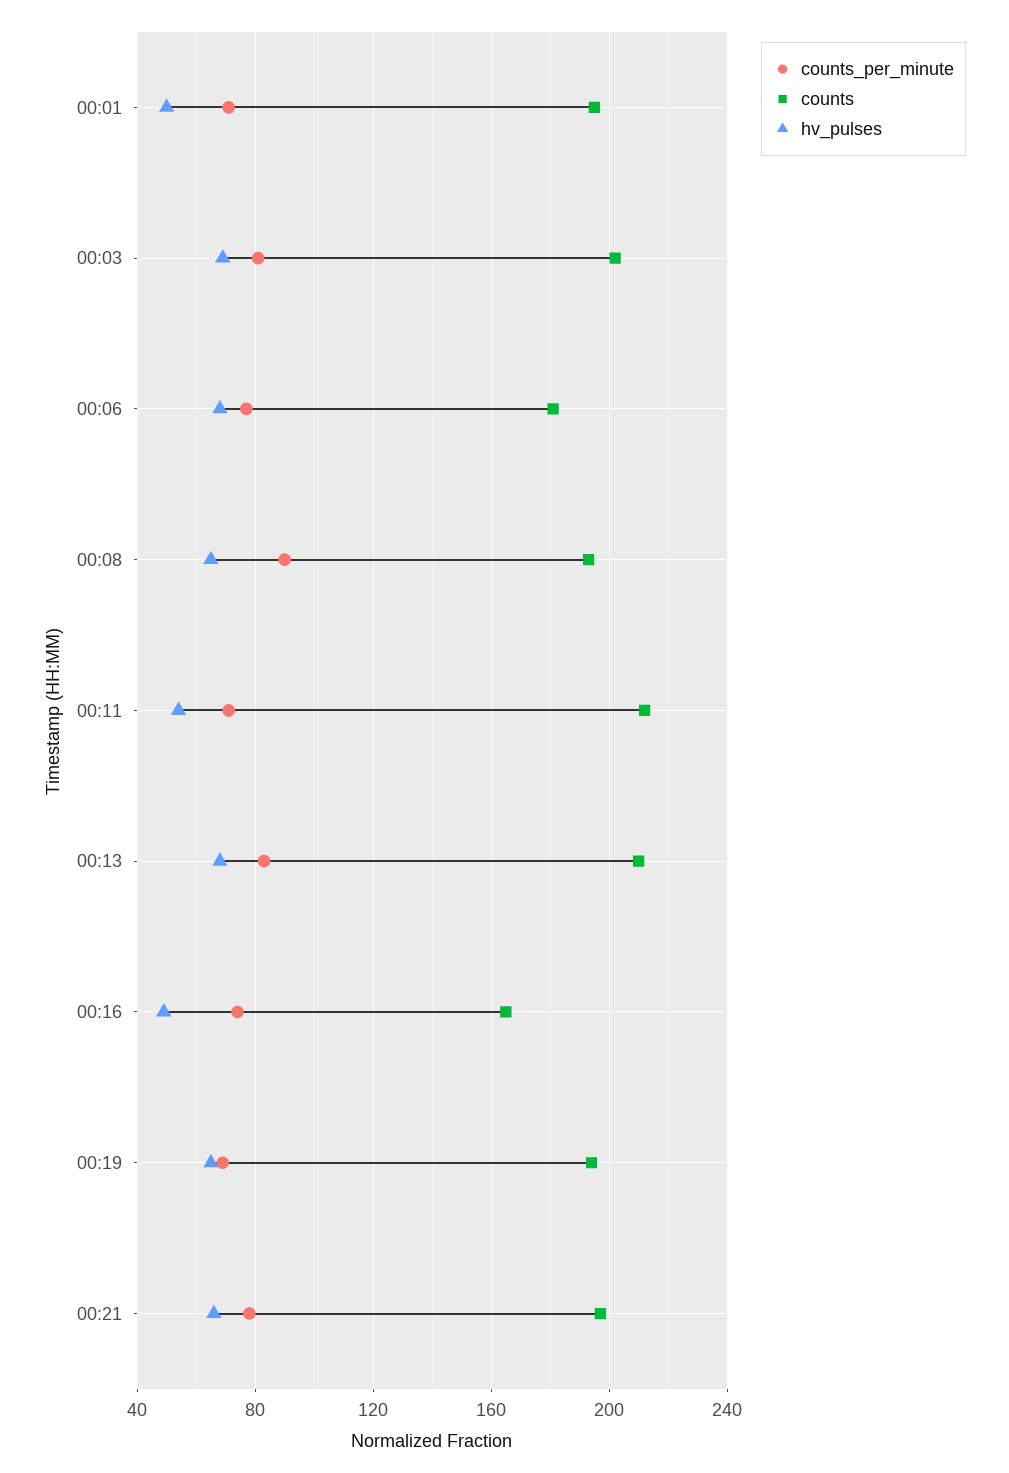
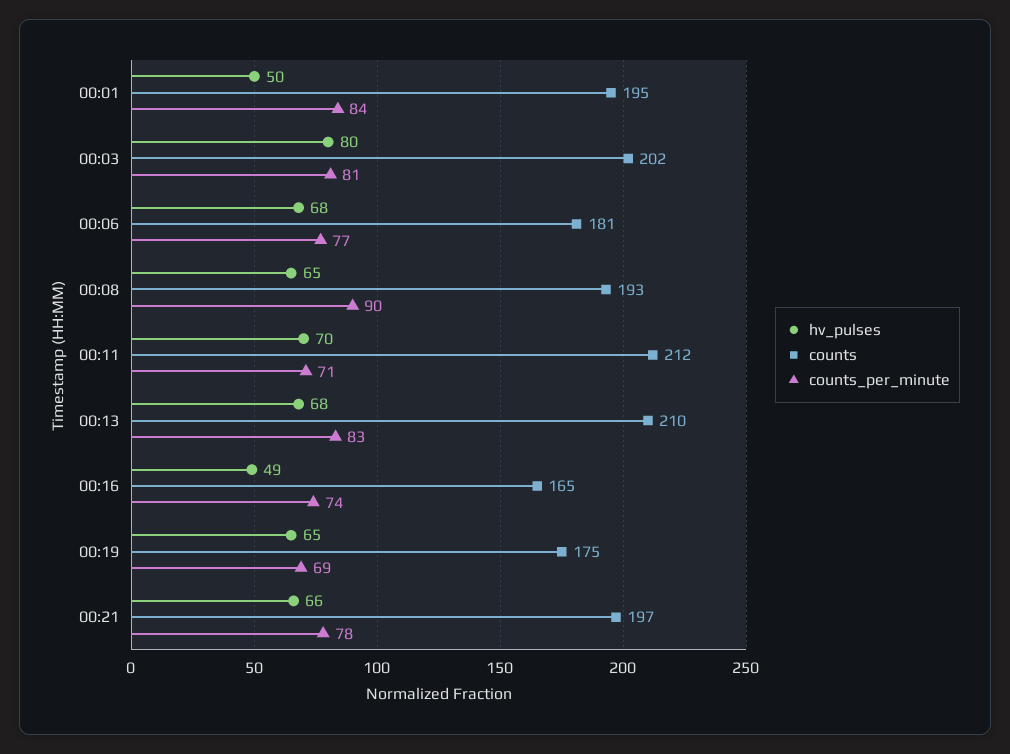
counts_per_minute, 00:01: 70 -> 84
hv_pulses, 00:03: 70 -> 80
hv_pulses, 00:11: 55 -> 70
counts, 00:19: 195 -> 175

